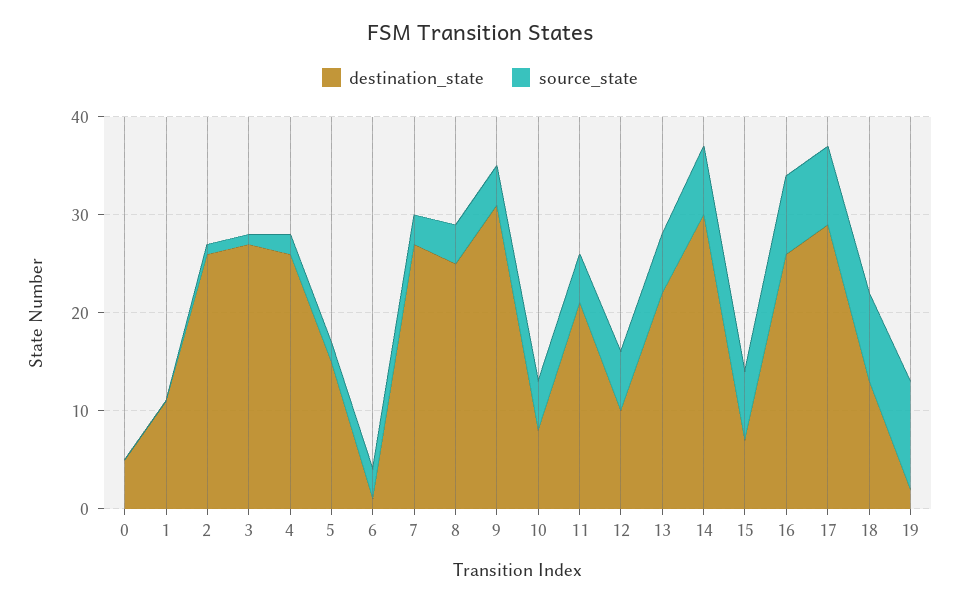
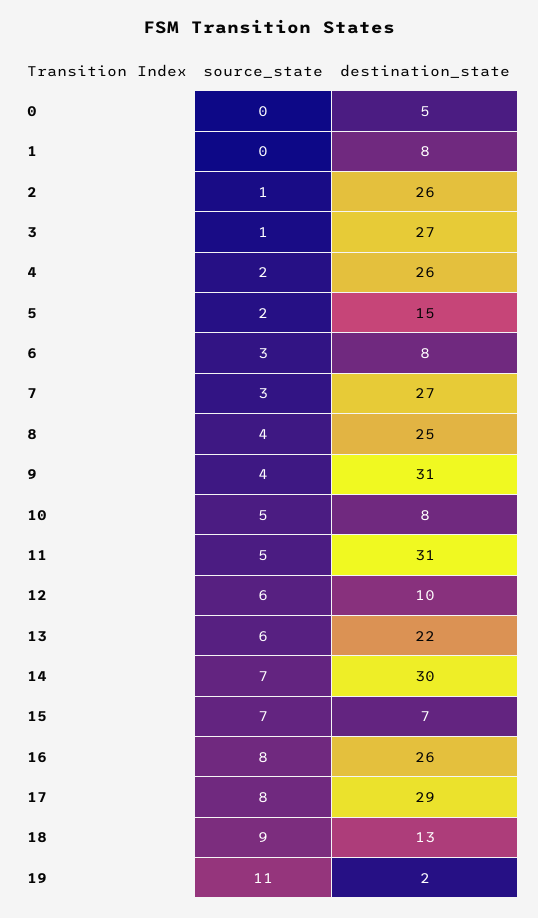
destination_state, 1: 11 -> 8
destination_state, 6: 1 -> 8
destination_state, 11: 21 -> 31

